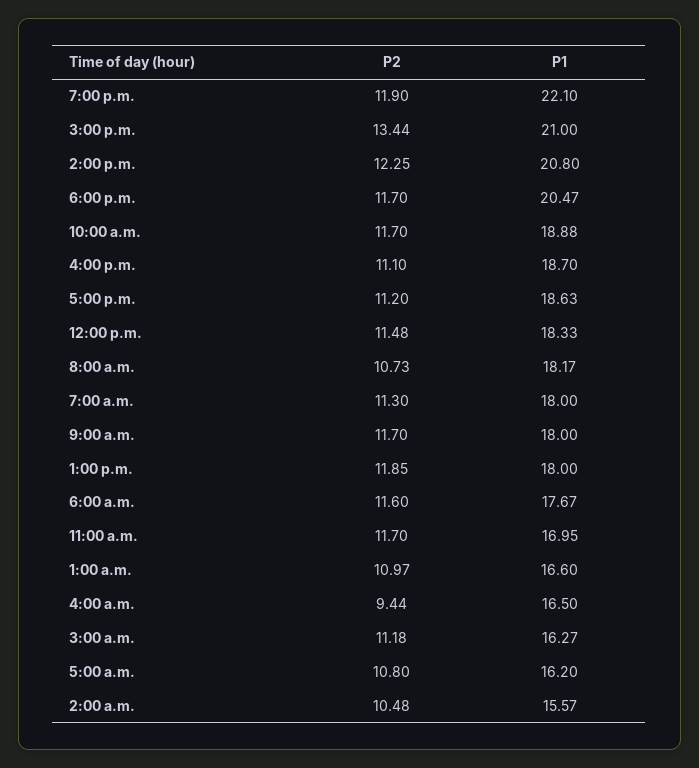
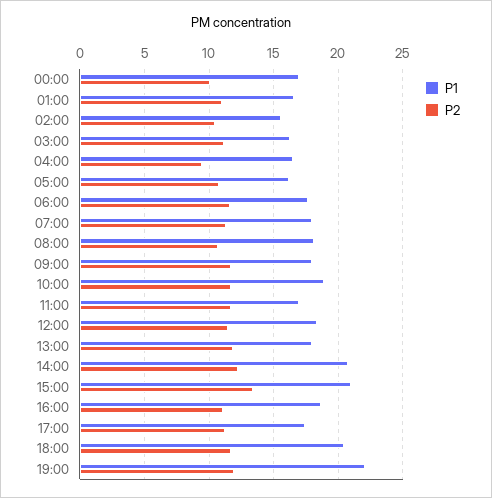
P1, 5:00 p.m.: 18.63 -> 17.5
P1, 00:00: none -> 17
P2, 00:00: none -> 10

